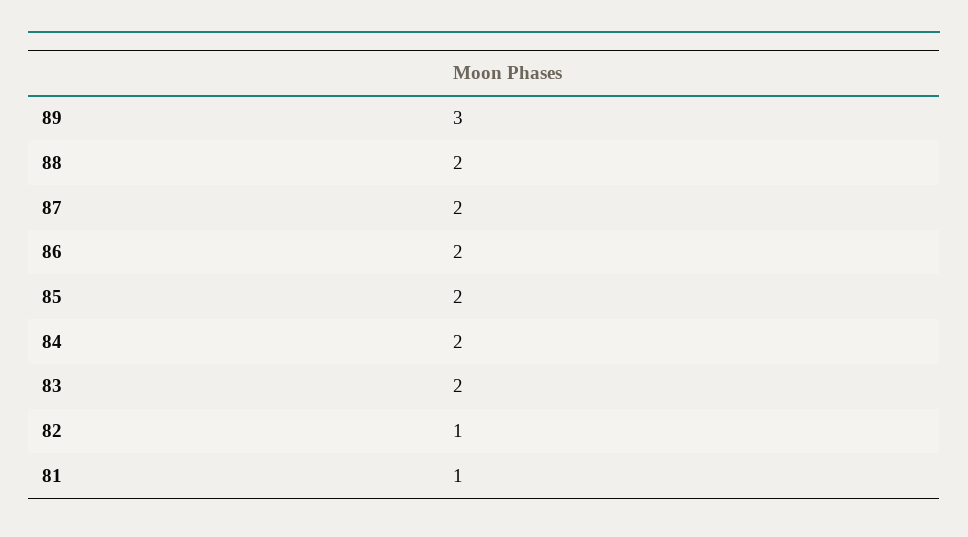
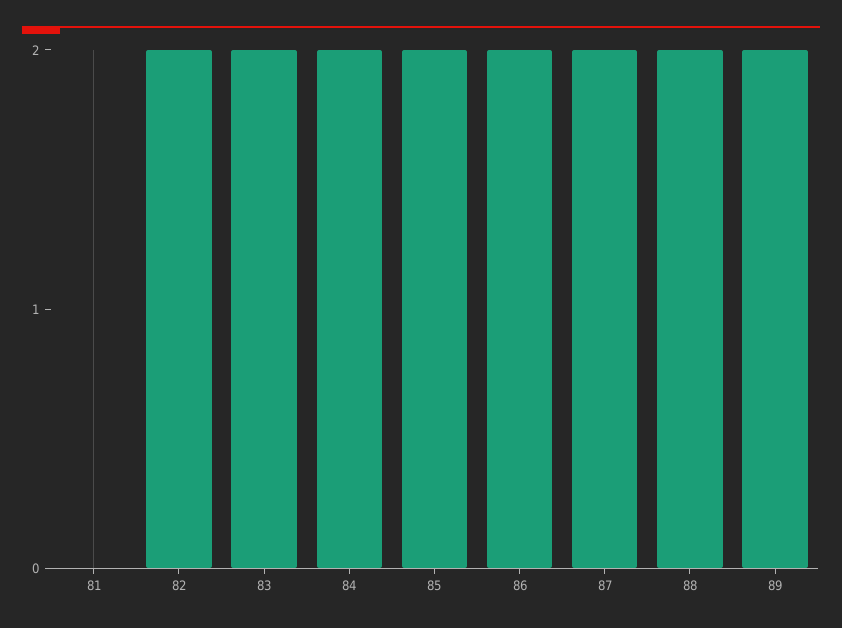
89: 3 -> 2
82: 1 -> 2
81: 1 -> 0

